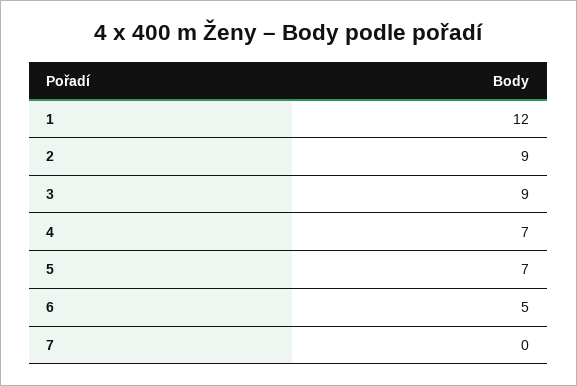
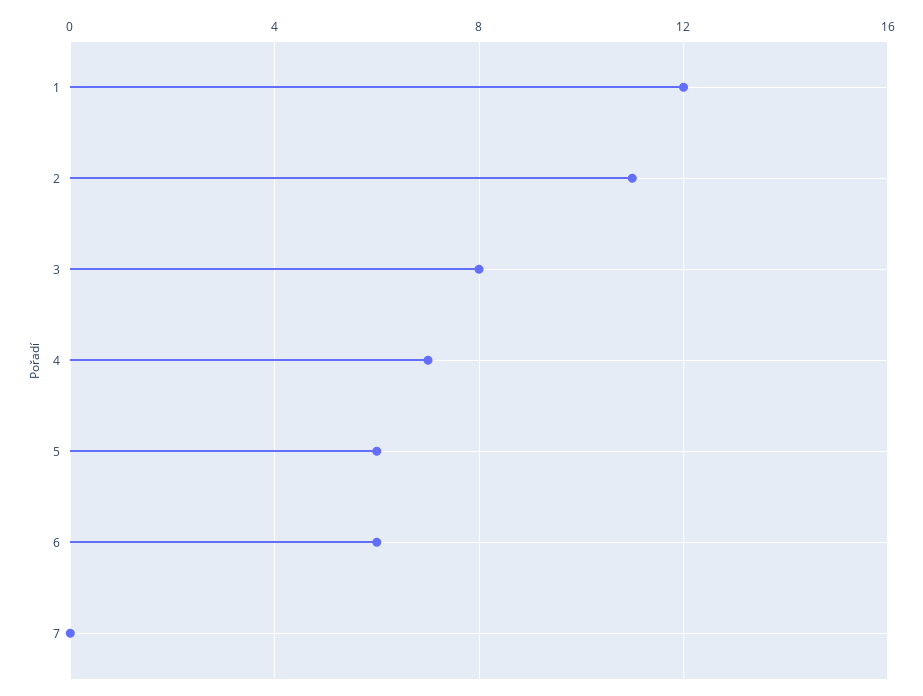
2: 9 -> 11
3: 9 -> 8
5: 7 -> 6
6: 5 -> 6

